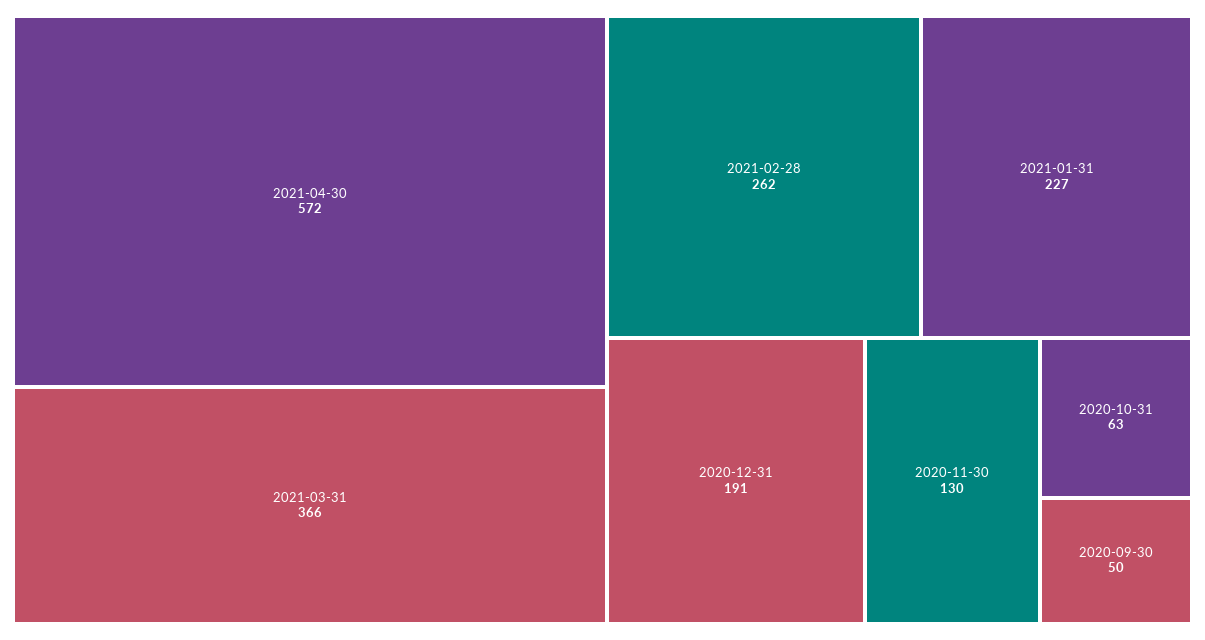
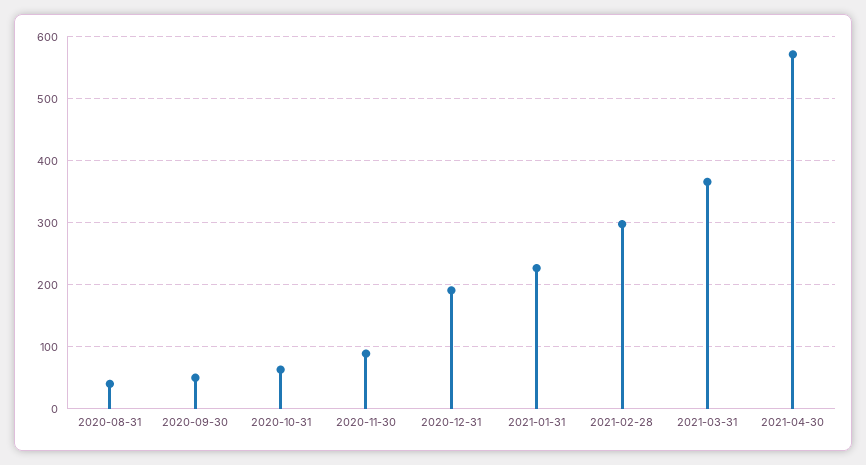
2021-02-28: 262 -> 300
2020-11-30: 130 -> 90
2020-08-31: none -> 40

